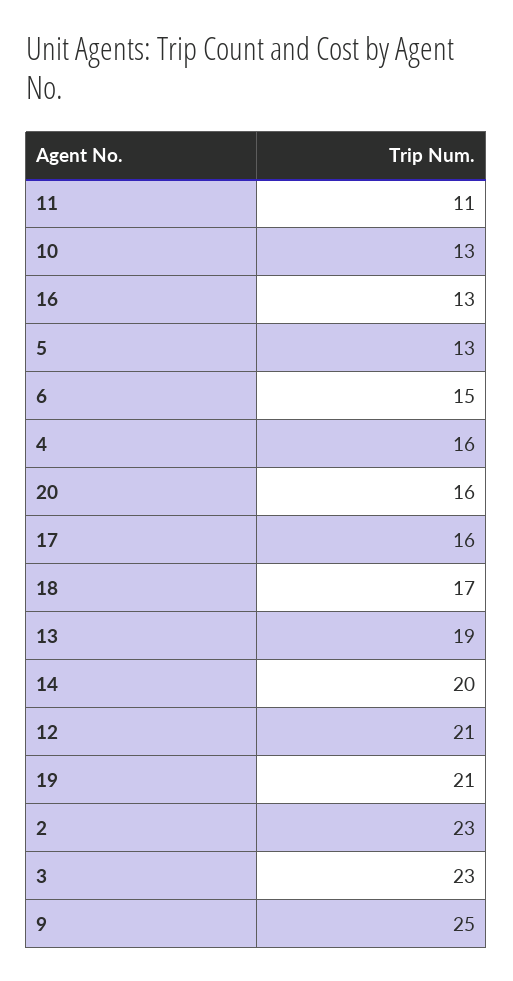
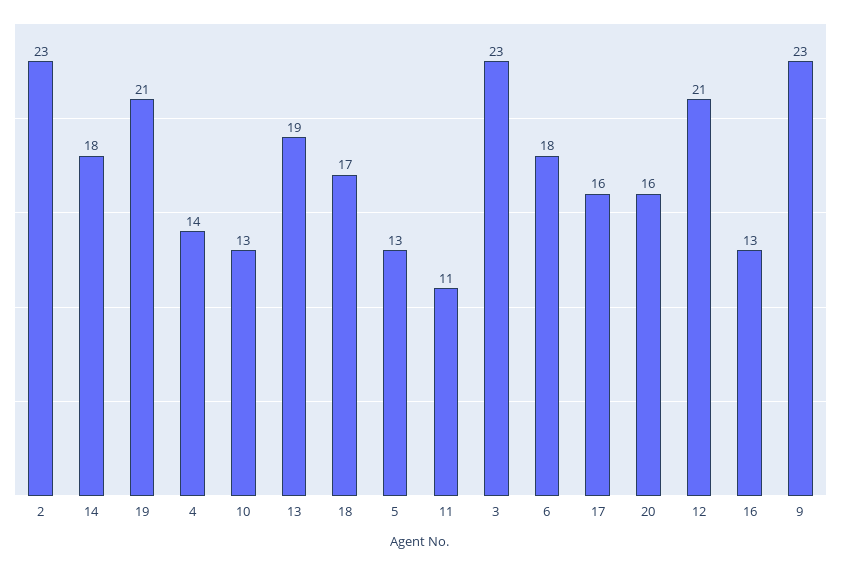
6: 15 -> 18
4: 16 -> 14
14: 20 -> 18
9: 25 -> 23

